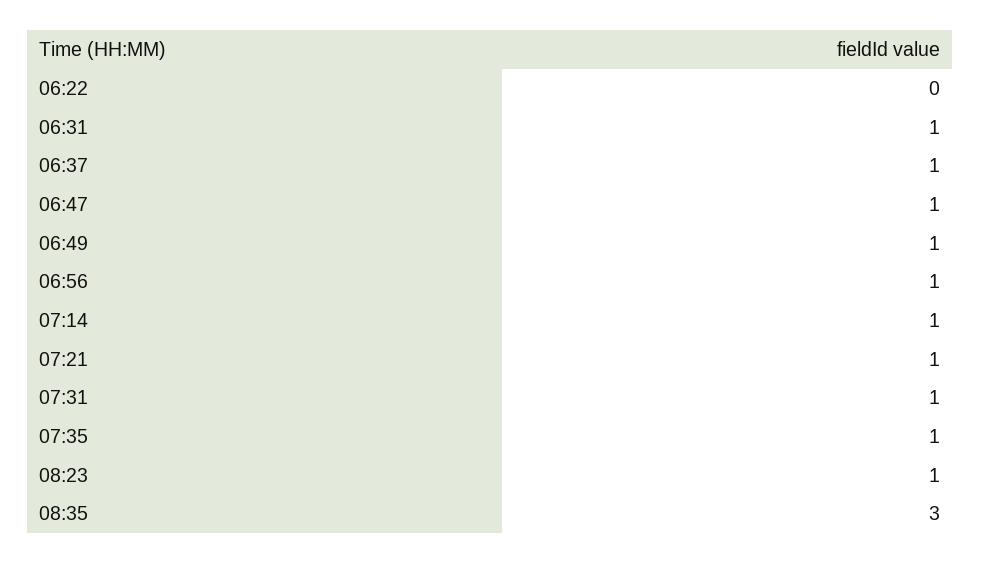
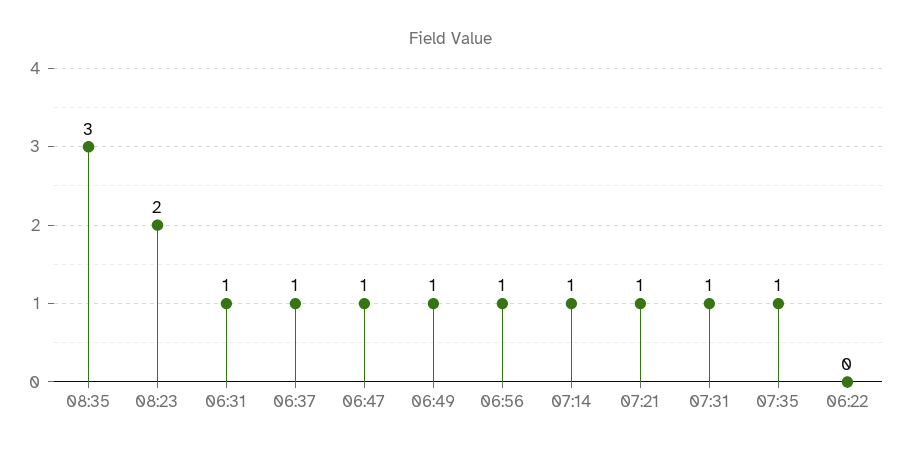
08:23: 1 -> 2

